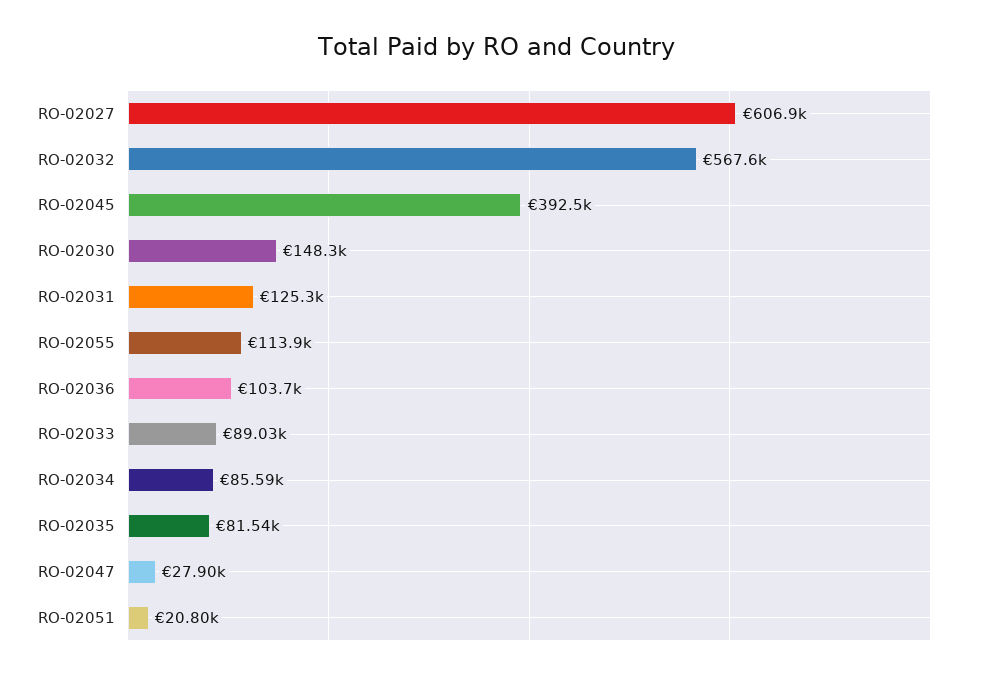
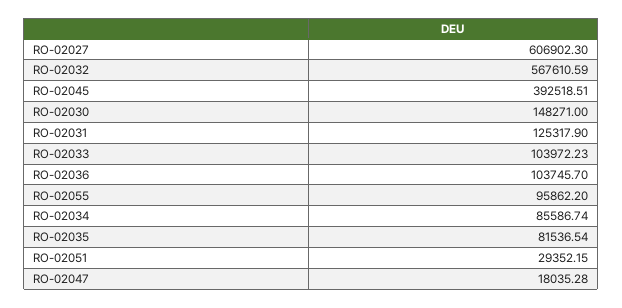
RO-02055: 113900 -> 95862.2
RO-02033: 89030 -> 103972.23
RO-02047: 27900 -> 18035.28
RO-02051: 20800 -> 29352.15

